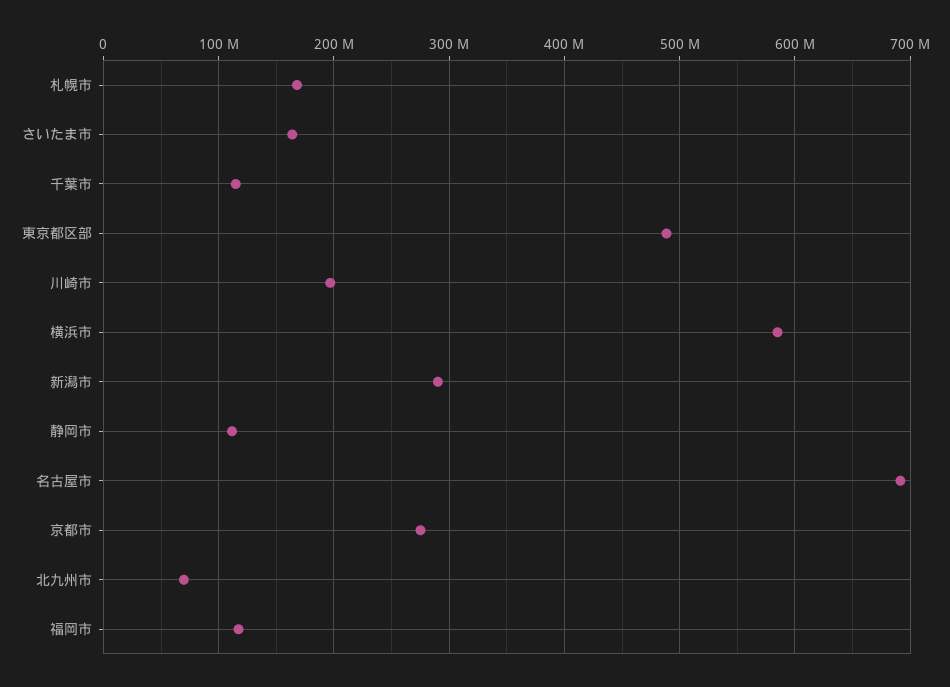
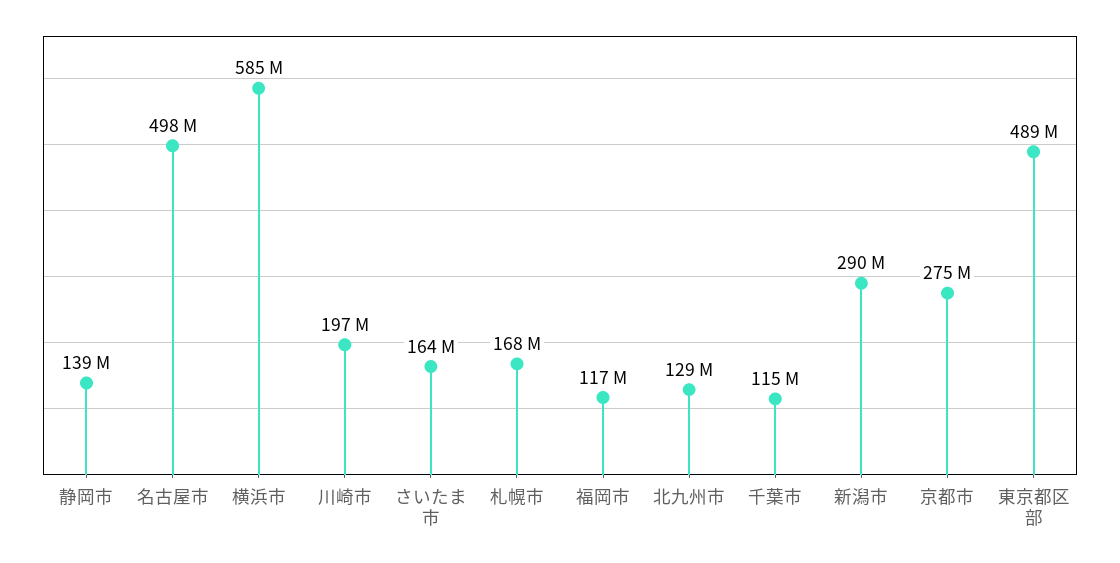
静岡市: 110000000 -> 139000000
名古屋市: 690000000 -> 498000000
北九州市: 70000000 -> 129000000

